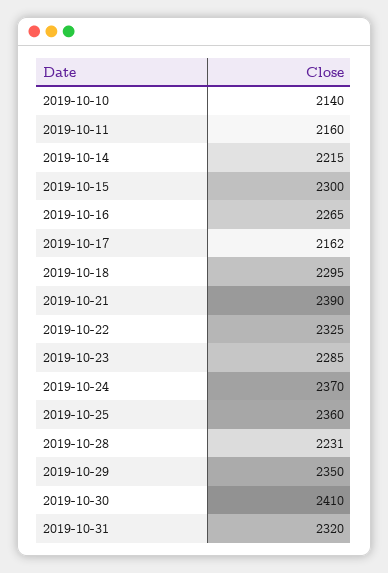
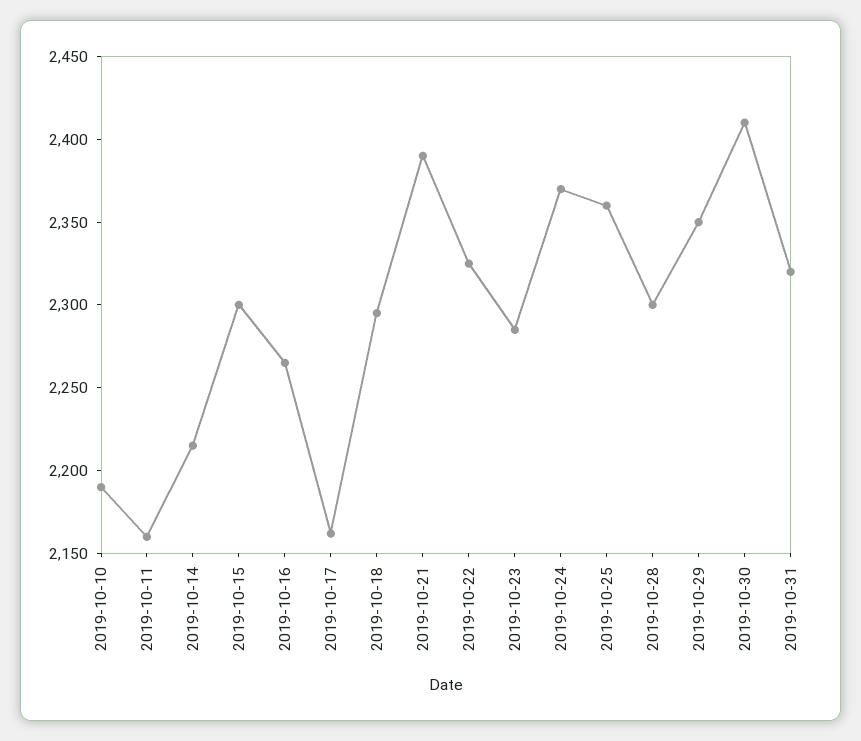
2019-10-10: 2140 -> 2190
2019-10-28: 2231 -> 2300

